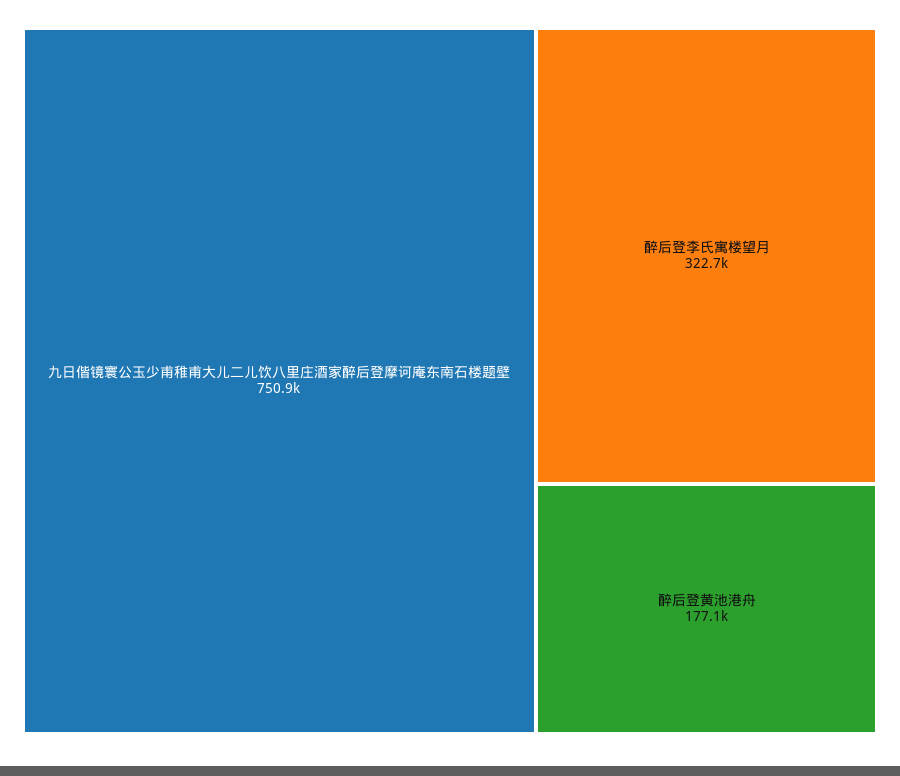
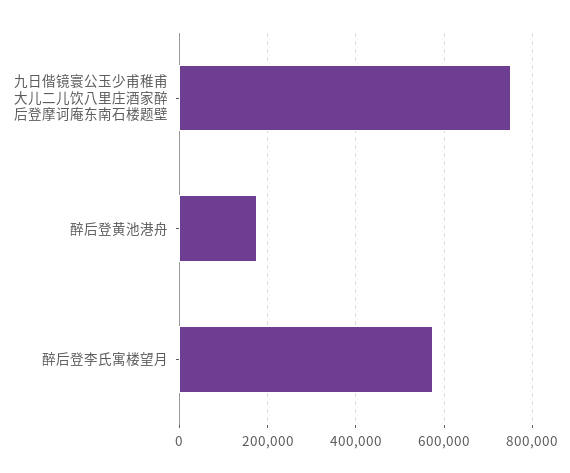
醉后登李氏寓楼望月: 322700 -> 580000

